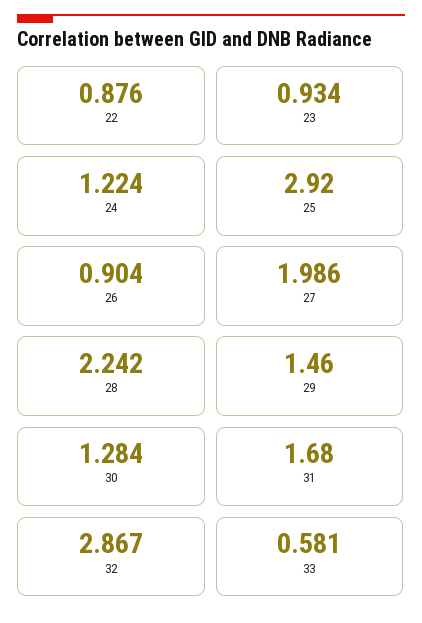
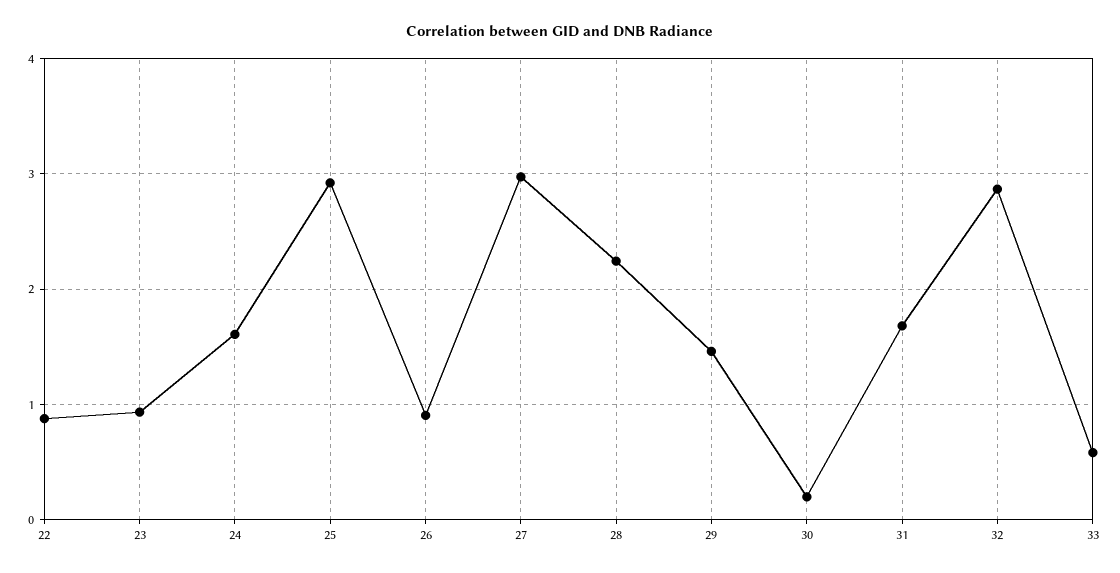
24: 1.224 -> 1.6
27: 1.986 -> 3
30: 1.284 -> 0.2

